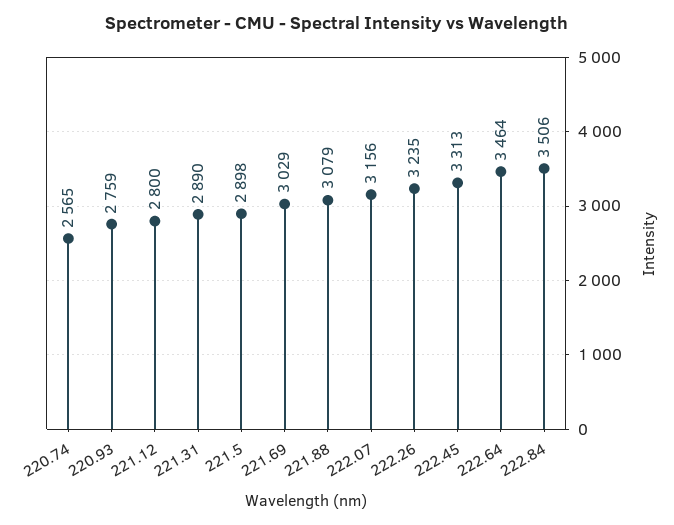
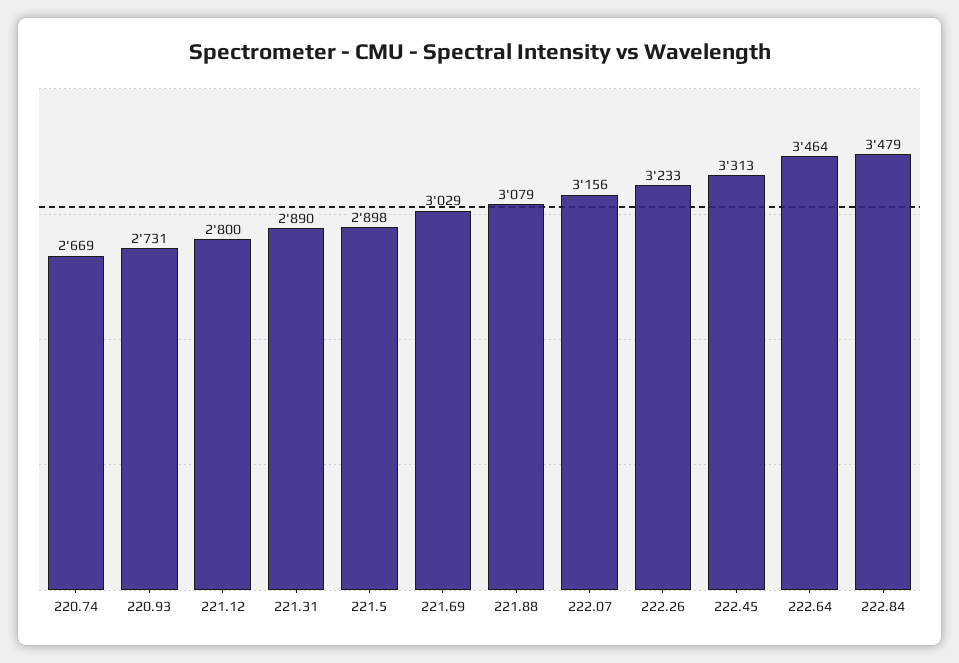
220.74: 2565 -> 2669
220.93: 2759 -> 2731
222.26: 3235 -> 3233
222.84: 3506 -> 3479

